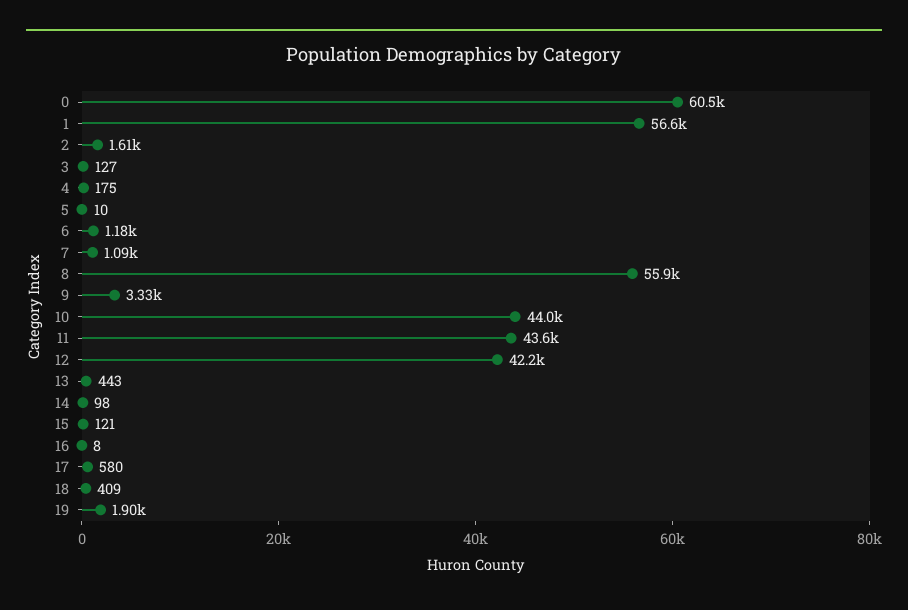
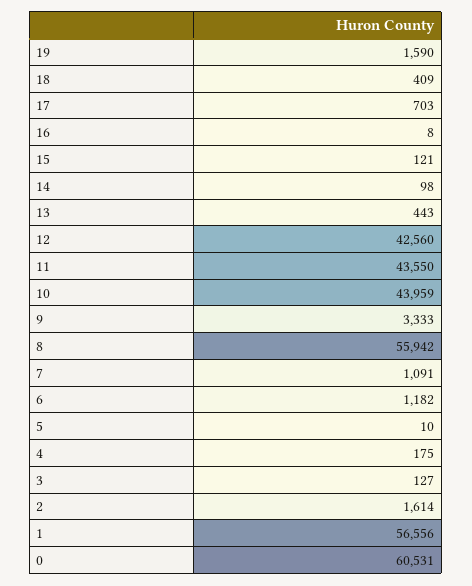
12: 42200 -> 42560
17: 580 -> 703
19: 1900 -> 1590

